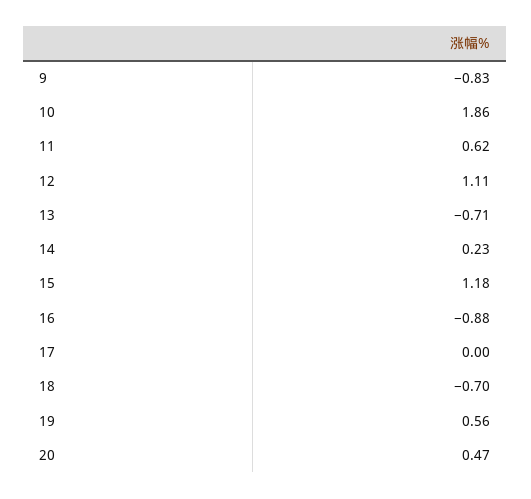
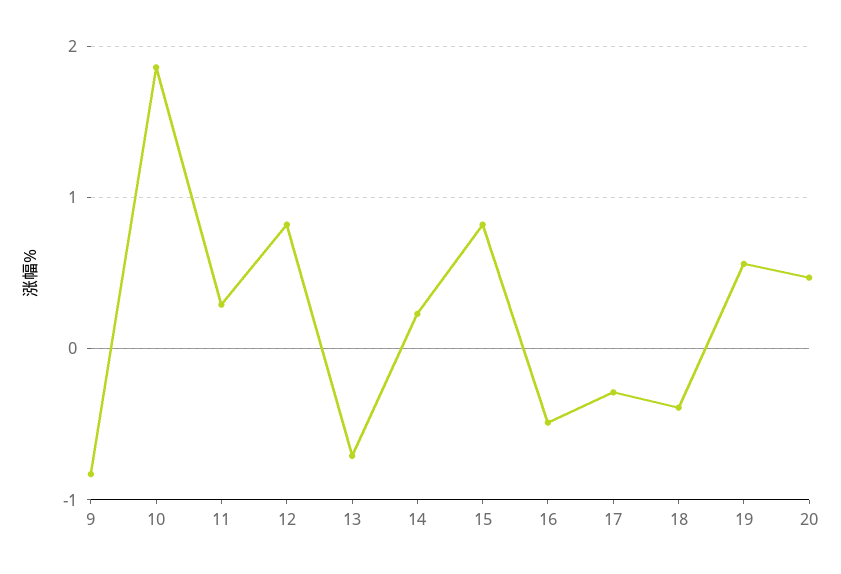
11: 0.62 -> 0.3
12: 1.11 -> 0.8
15: 1.18 -> 0.8
16: -0.88 -> -0.5
17: 0 -> -0.3
18: -0.7 -> -0.4

